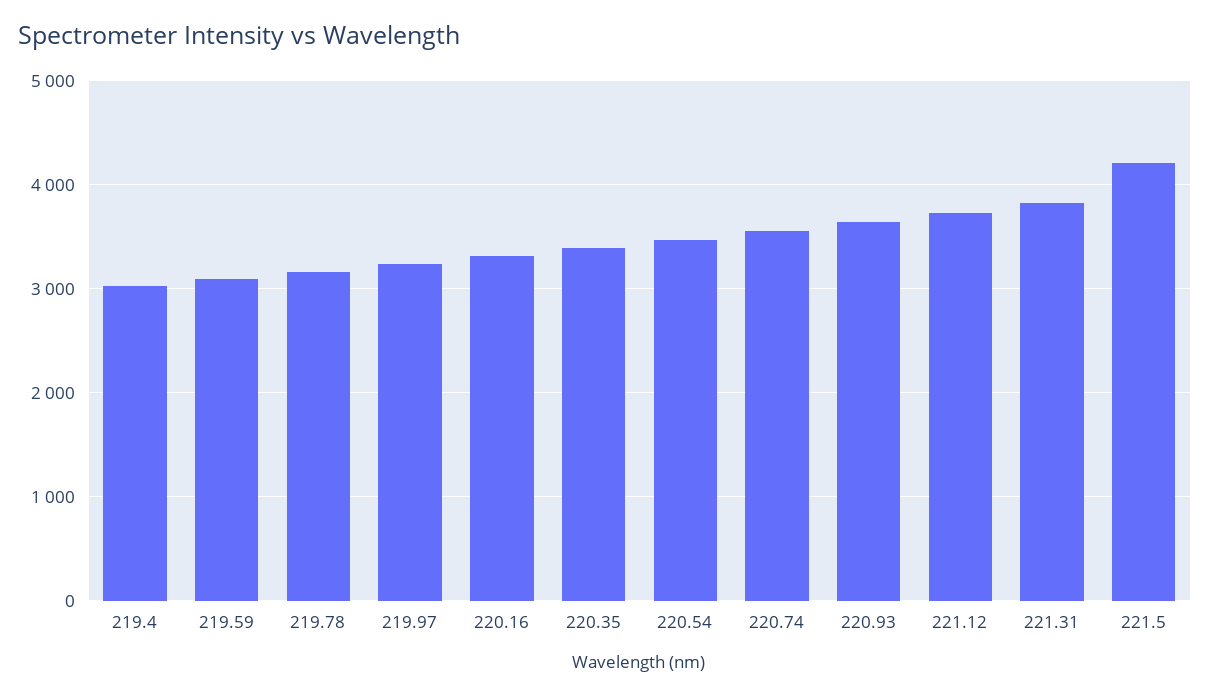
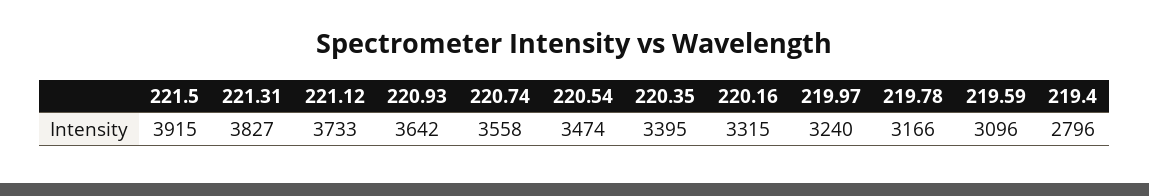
219.4: 3000 -> 2796
221.5: 4200 -> 3915

